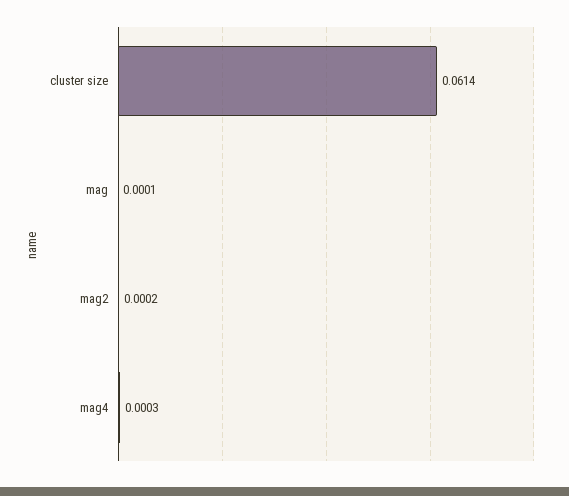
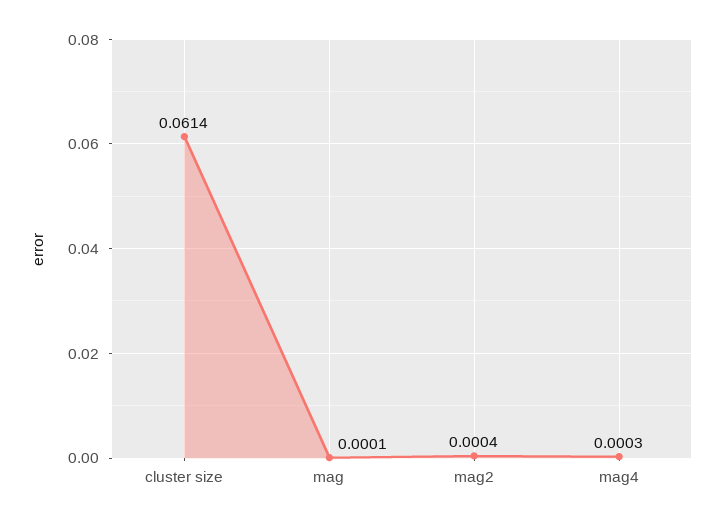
mag2: 0.0002 -> 0.0004

